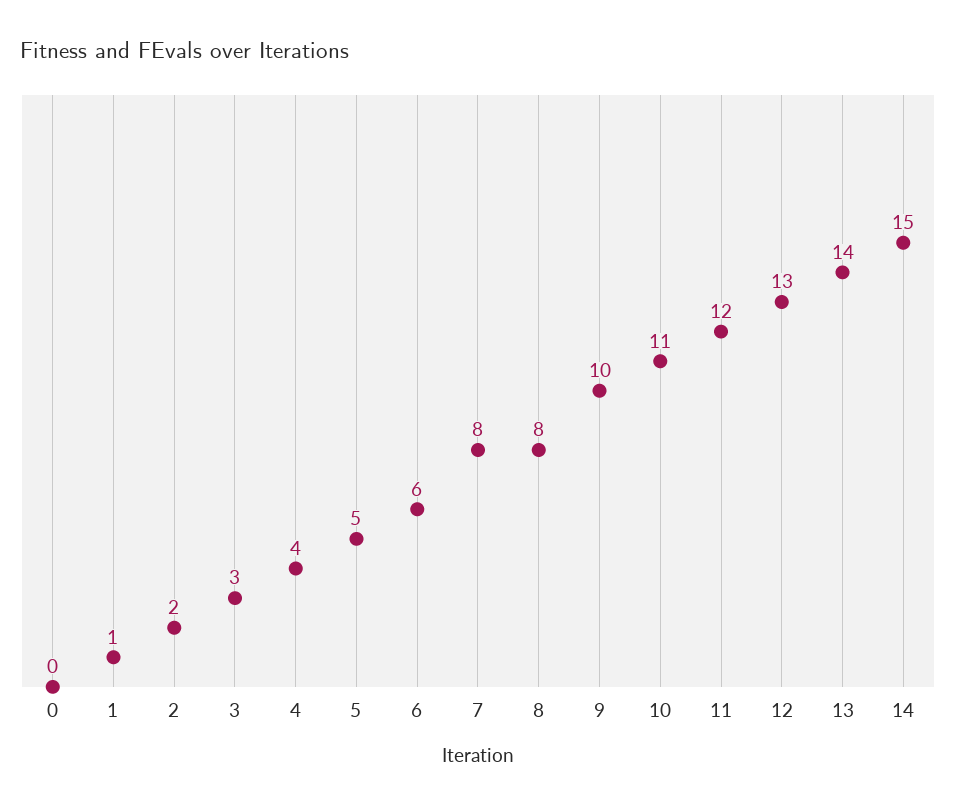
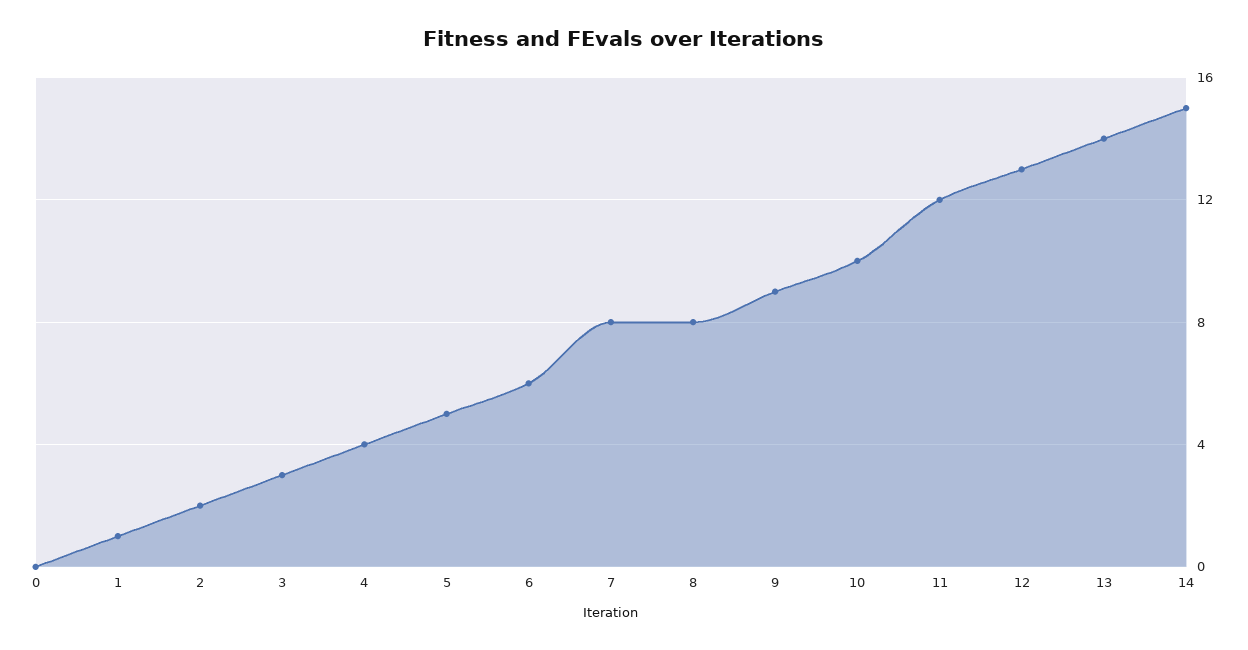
9: 10 -> 9
10: 11 -> 10

